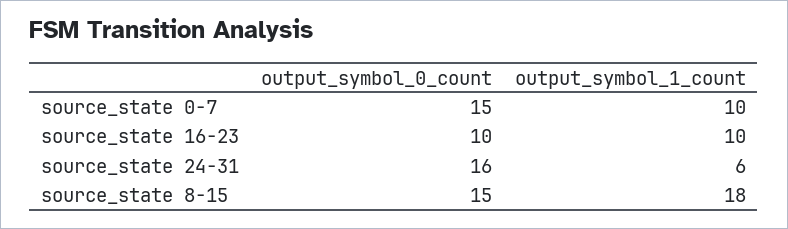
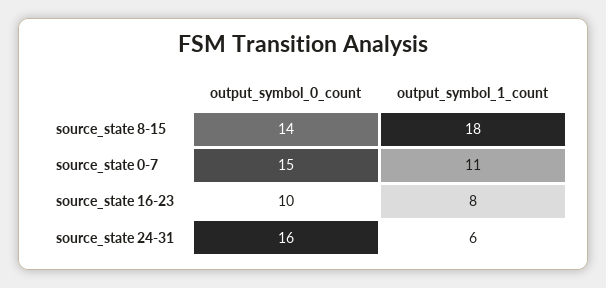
output_symbol_1_count, source_state 0-7: 10 -> 11
output_symbol_1_count, source_state 16-23: 10 -> 8
output_symbol_0_count, source_state 8-15: 15 -> 14

